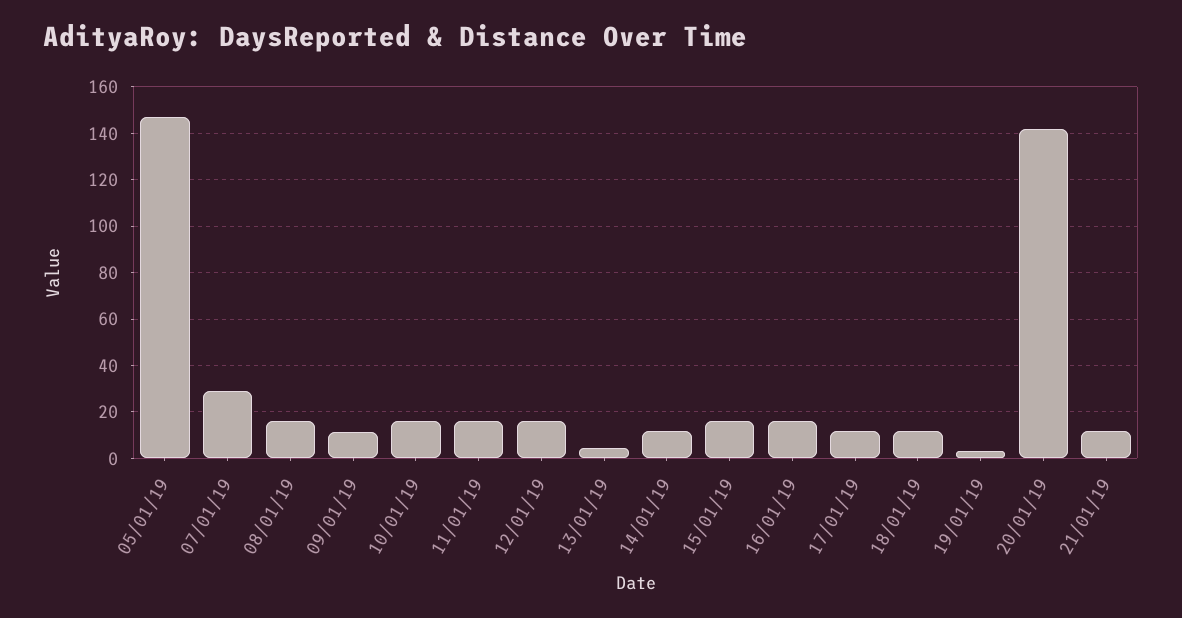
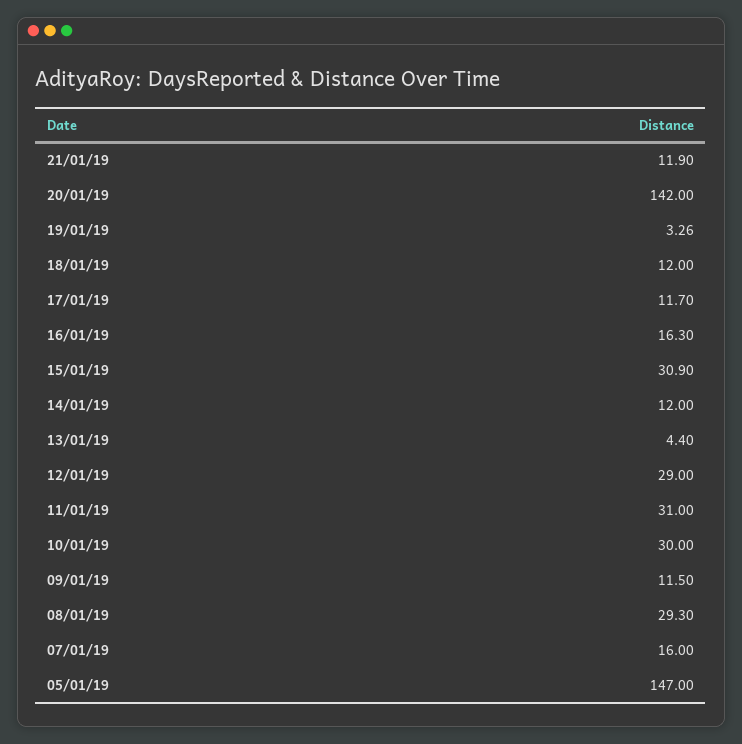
07/01/19: 30 -> 16
08/01/19: 15 -> 29.3
10/01/19: 15 -> 30
11/01/19: 15 -> 31
12/01/19: 15 -> 29
15/01/19: 15 -> 30.9

